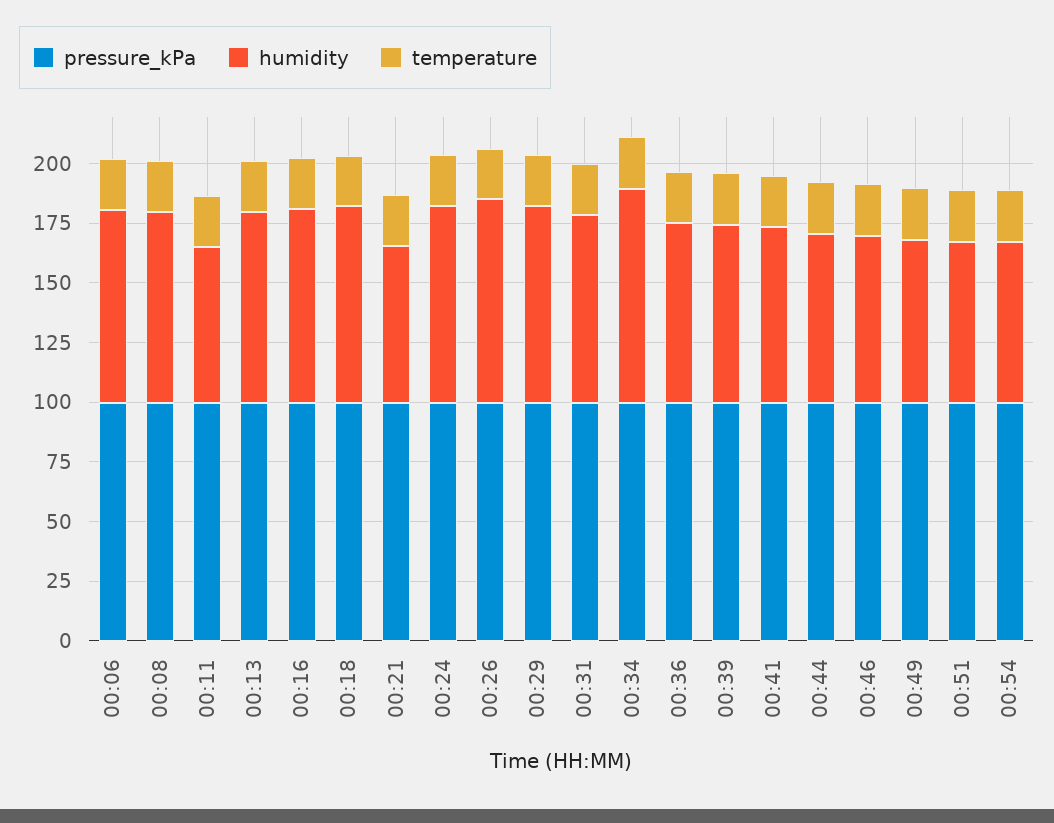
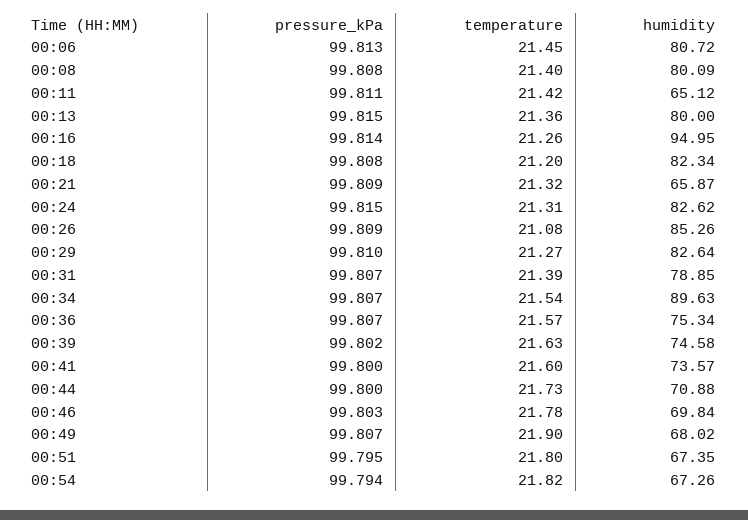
humidity, 00:16: 80 -> 94.95

